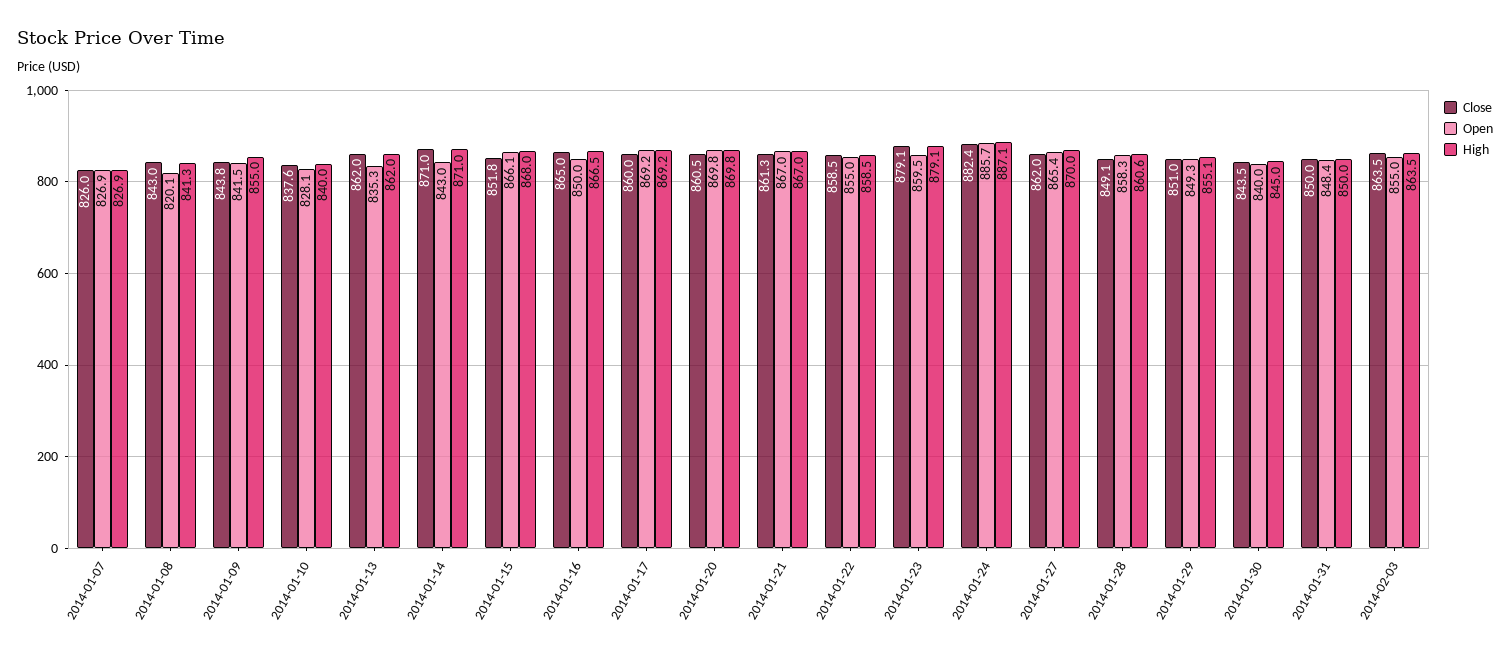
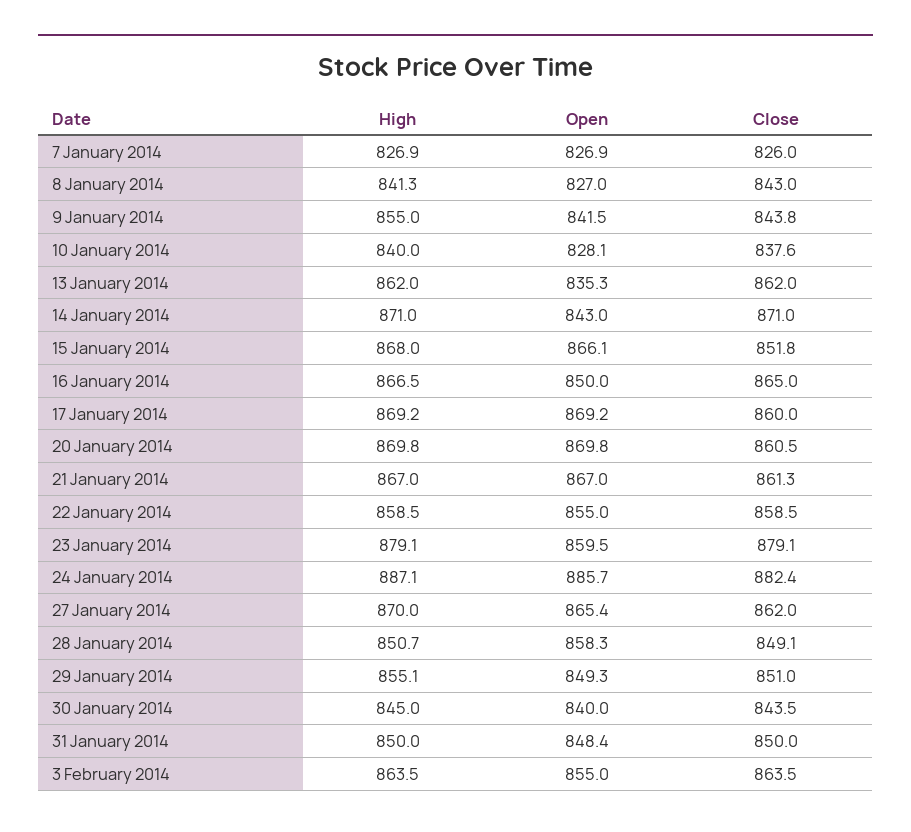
Open, 2014-01-08: 820.1 -> 827
High, 2014-01-28: 860.6 -> 850.7

